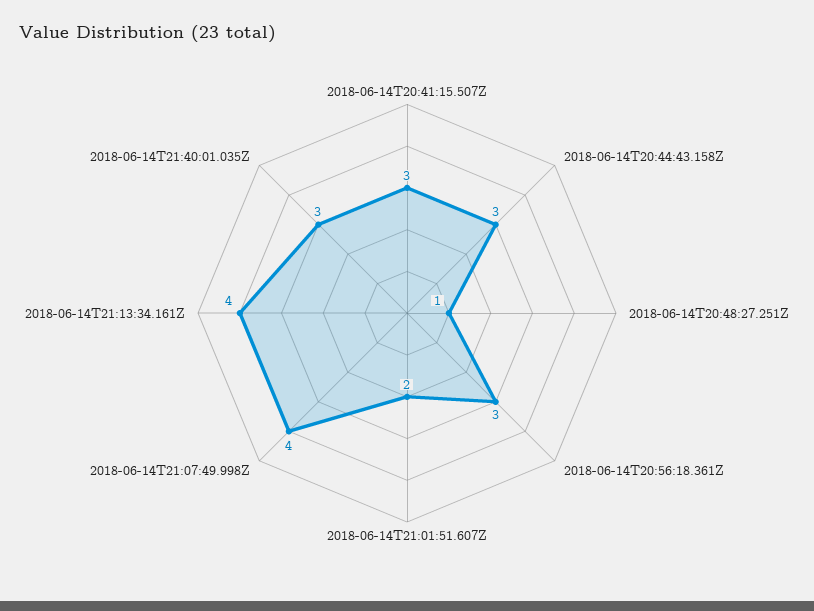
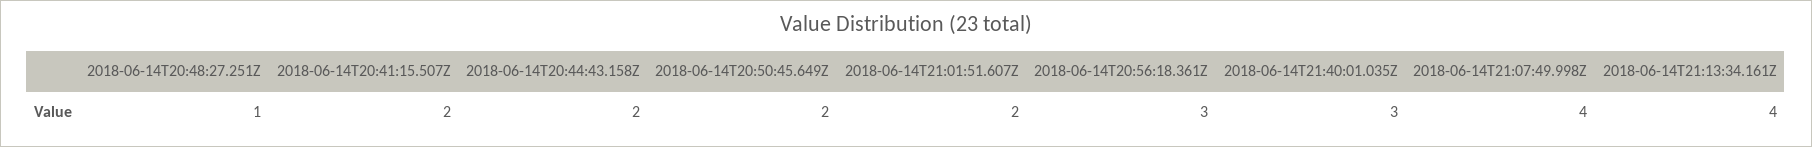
2018-06-14T20:41:15.507Z: 3 -> 2
2018-06-14T20:44:43.158Z: 3 -> 2
2018-06-14T20:50:45.649Z: none -> 2

